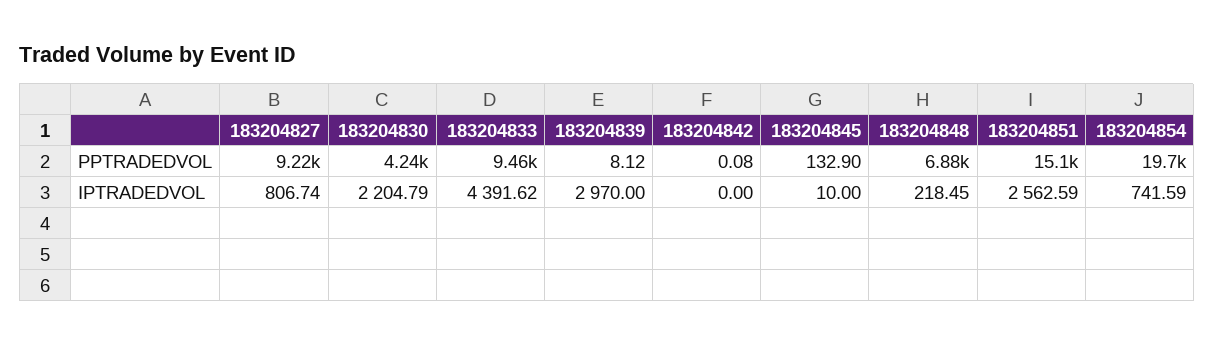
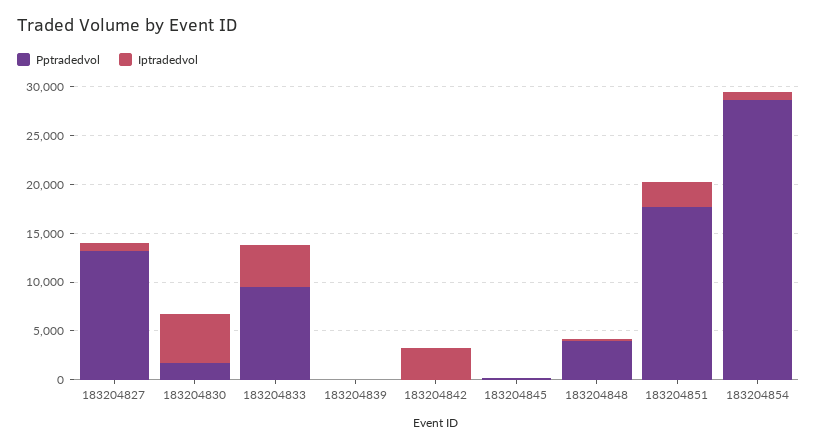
PPTRADEDVOL, 183204827: 9220 -> 13000
PPTRADEDVOL, 183204830: 4240 -> 2000
PPTRADEDVOL, 183204848: 6880 -> 4000
PPTRADEDVOL, 183204851: 15100 -> 18000
PPTRADEDVOL, 183204854: 19700 -> 29000
IPTRADEDVOL, 183204830: 2204.79 -> 5000
IPTRADEDVOL, 183204839: 2970 -> 0
IPTRADEDVOL, 183204842: 0 -> 3000

